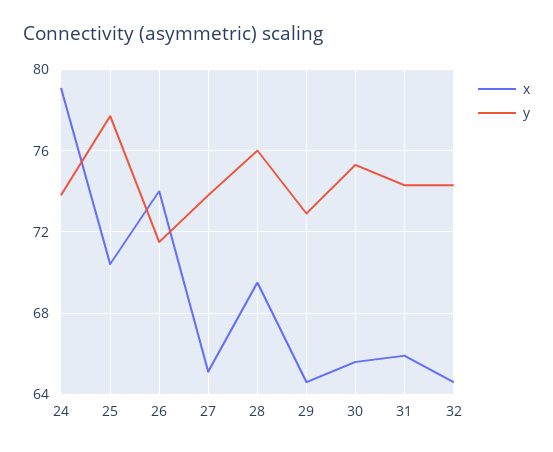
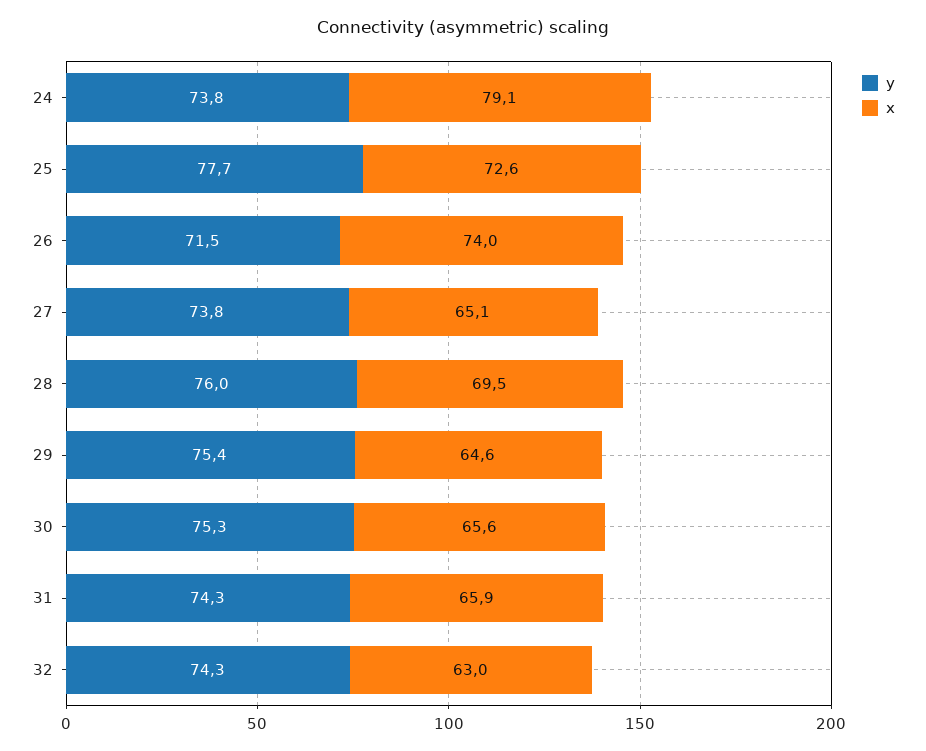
x, 25: 70.5 -> 72.6
y, 29: 73 -> 75.4
x, 32: 64.5 -> 63

